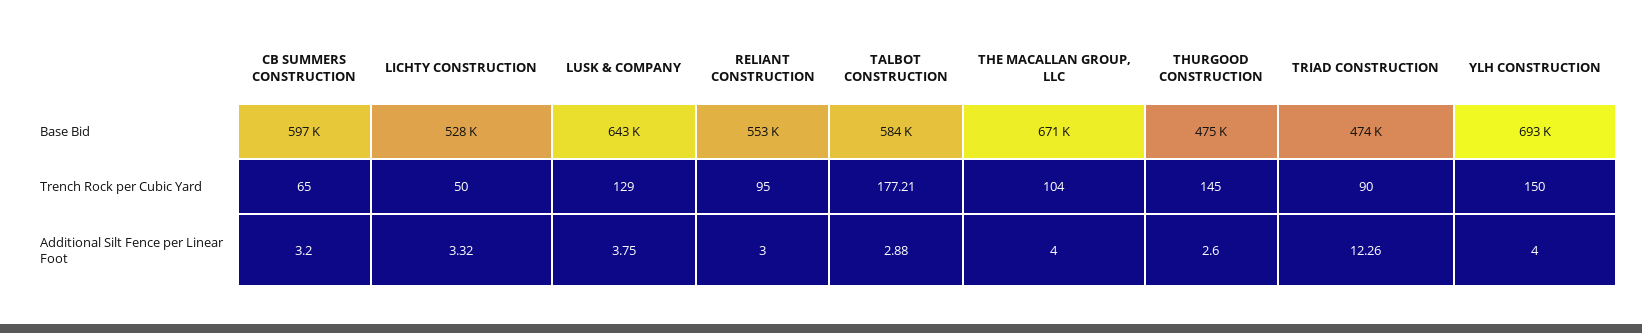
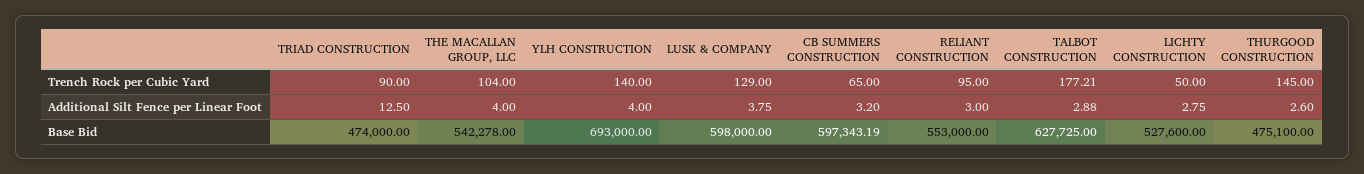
LUSK & COMPANY, Base Bid: 643000 -> 598000
TALBOT CONSTRUCTION, Base Bid: 584000 -> 627725
THE MACALLAN GROUP, LLC, Base Bid: 671000 -> 542278
YLH CONSTRUCTION, Trench Rock per Cubic Yard: 150 -> 140
LICHTY CONSTRUCTION, Additional Silt Fence per Linear Foot: 3.32 -> 2.75
TRIAD CONSTRUCTION, Additional Silt Fence per Linear Foot: 12.26 -> 12.5

